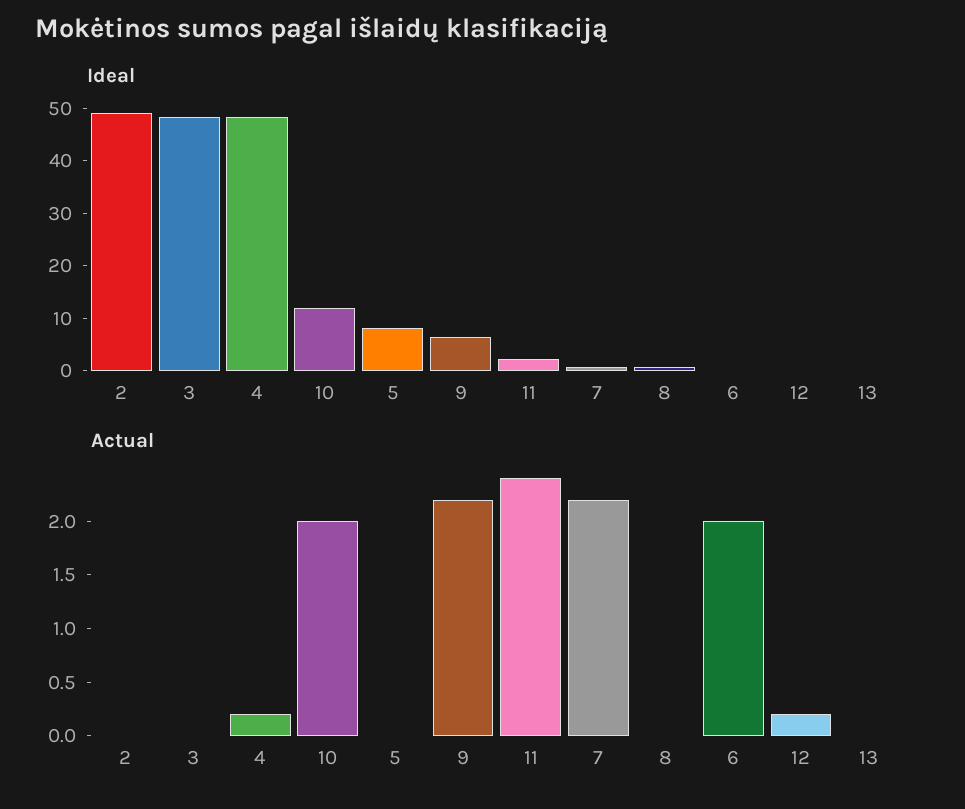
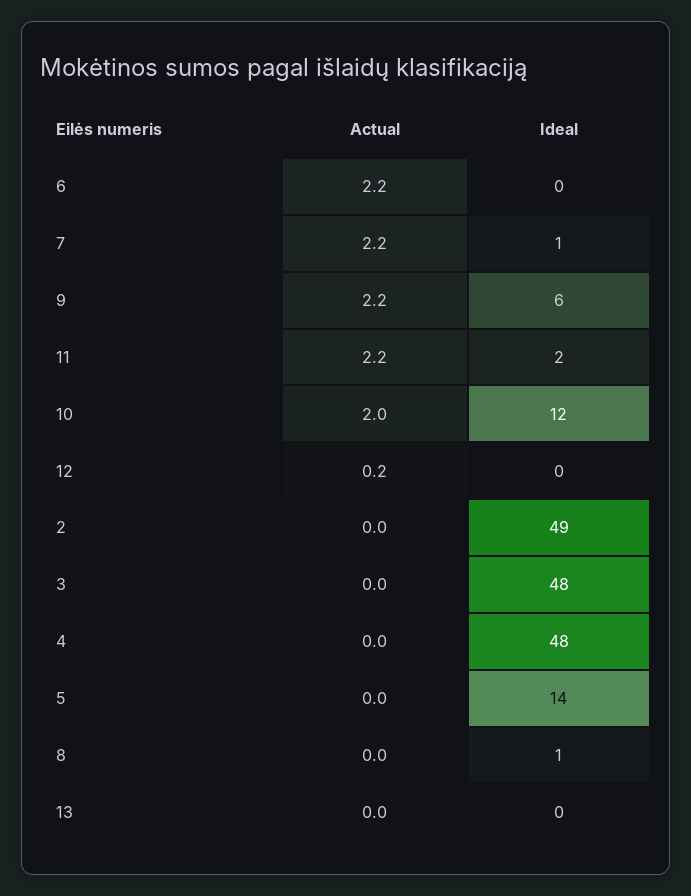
Ideal, 5: 8 -> 14
Actual, 4: 0.2 -> 0
Actual, 11: 2.4 -> 2.2
Actual, 6: 2 -> 2.2

